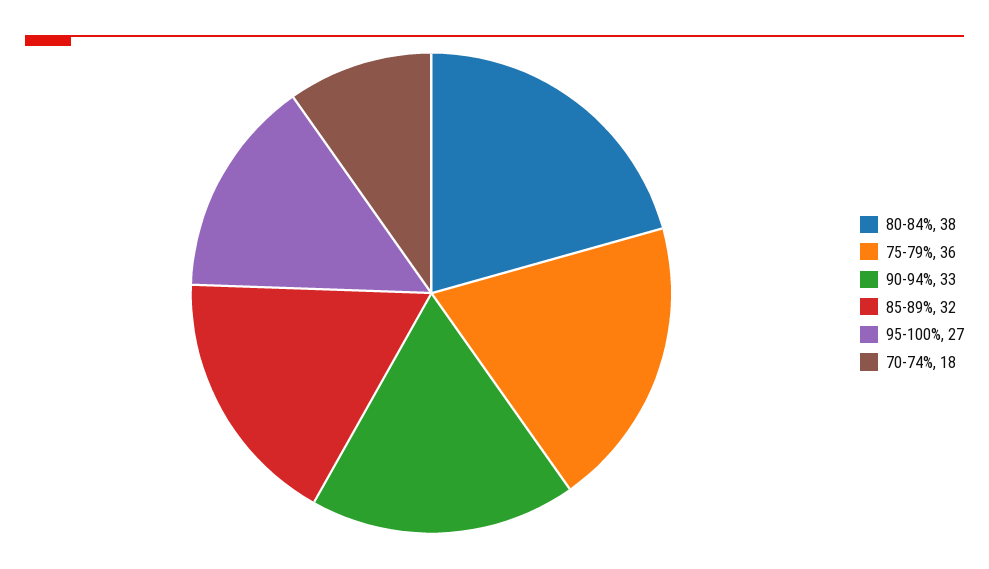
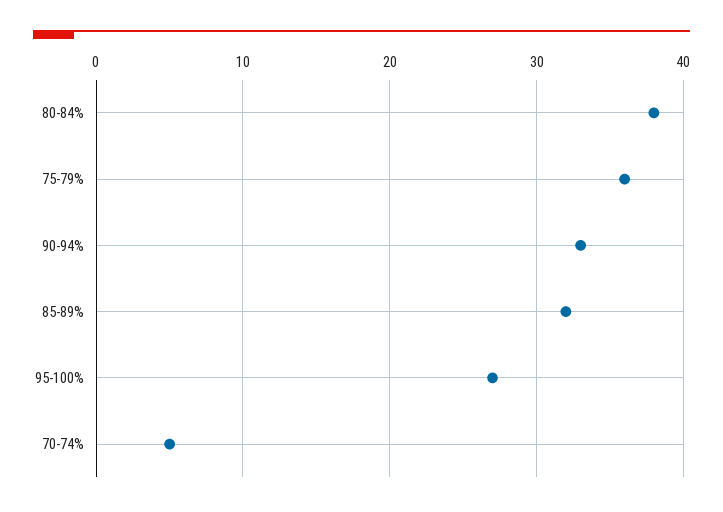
70-74%: 18 -> 5

